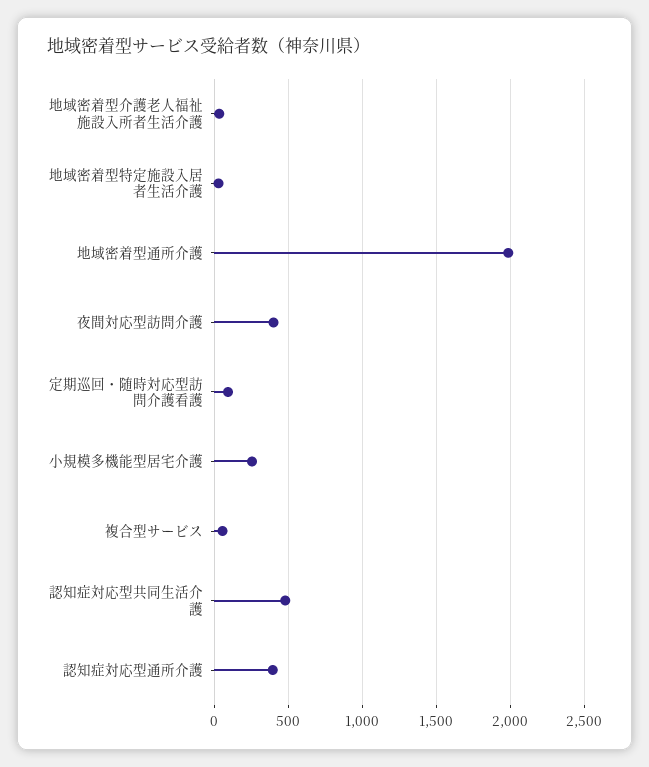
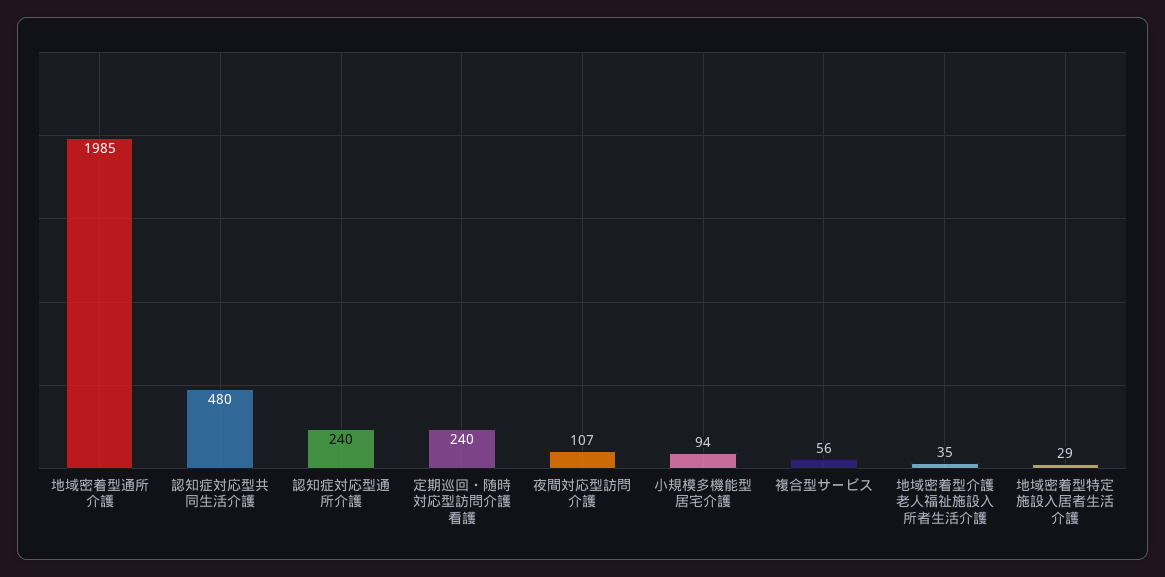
夜間対応型訪問介護: 400 -> 107
定期巡回・随時対応型訪問介護看護: 100 -> 240
小規模多機能型居宅介護: 250 -> 94
認知症対応型通所介護: 400 -> 240

